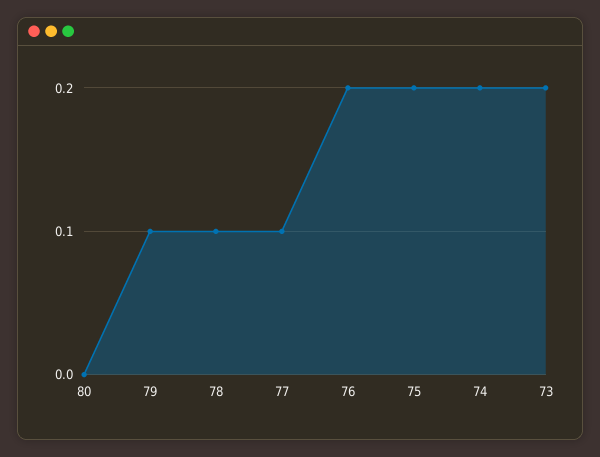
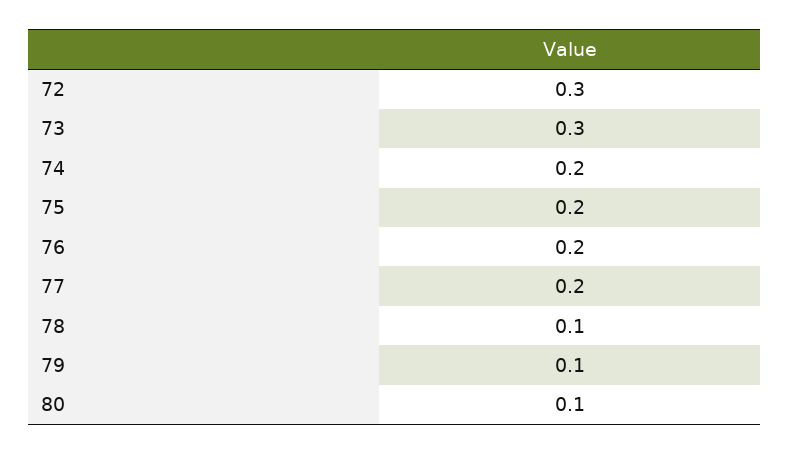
80: 0 -> 0.1
77: 0.1 -> 0.2
73: 0.2 -> 0.3
72: none -> 0.3

